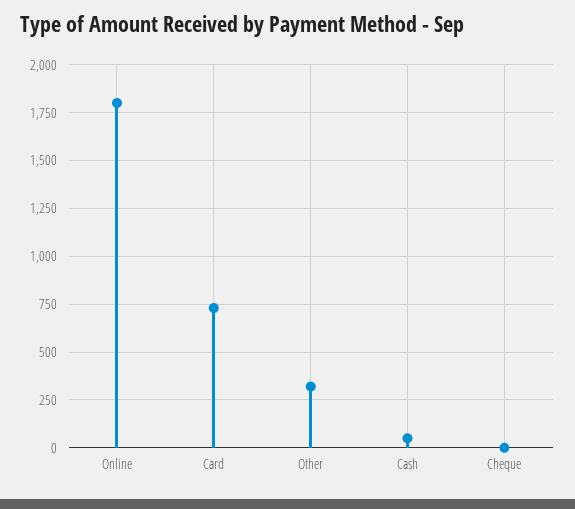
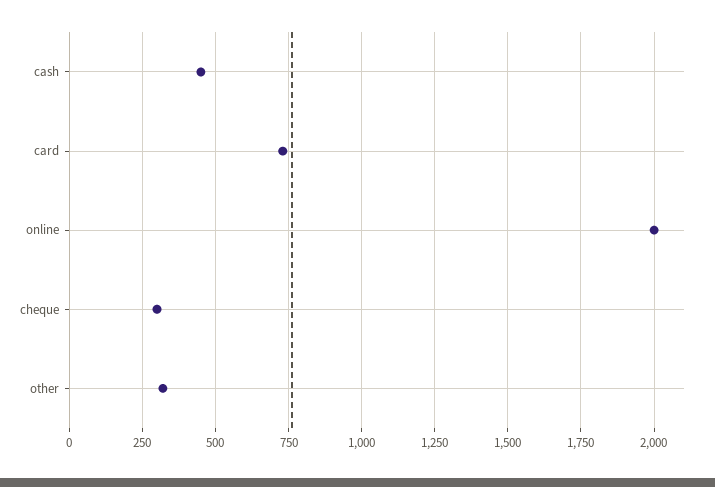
Online: 1800 -> 2000
Cash: 50 -> 450
Cheque: 0 -> 300

